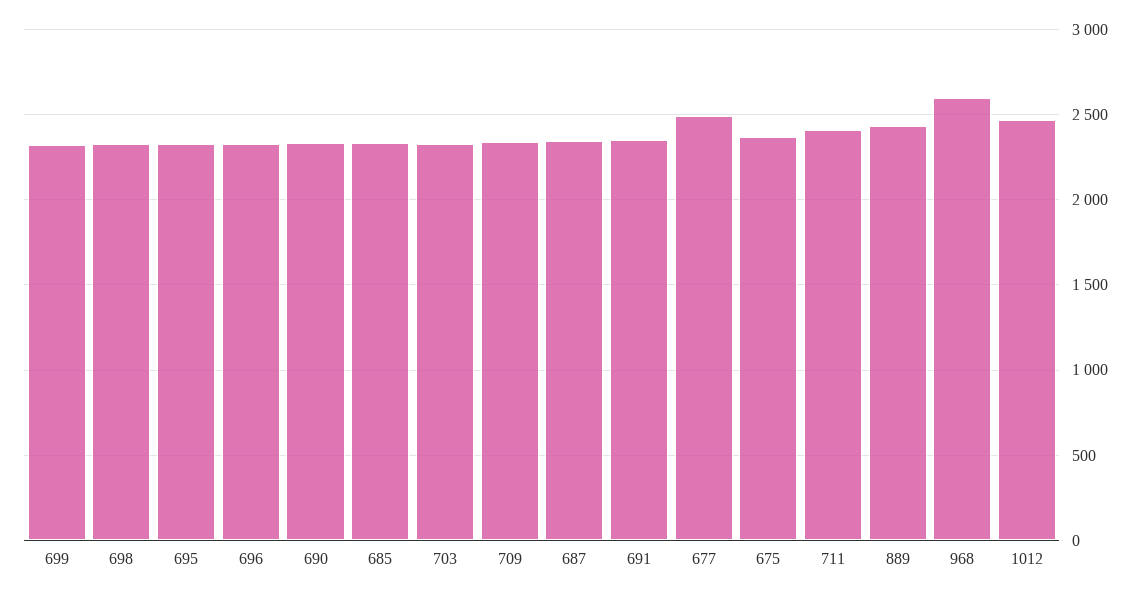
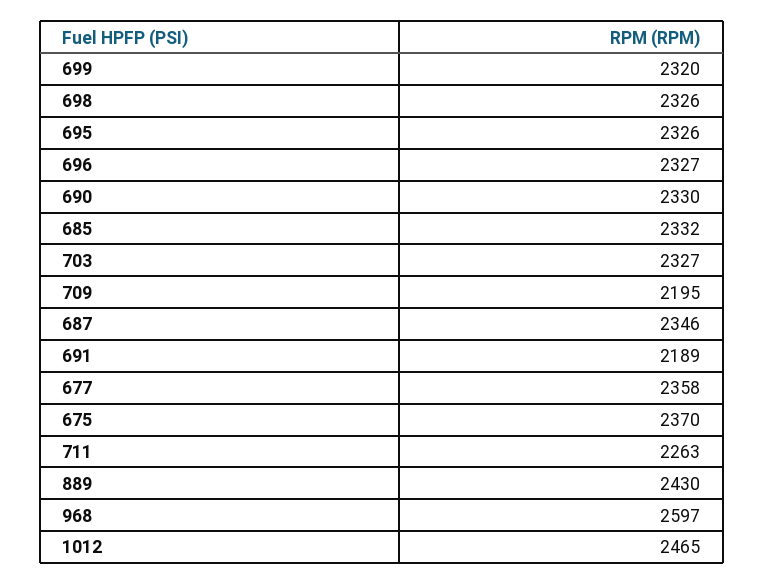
709: 2350 -> 2195
691: 2350 -> 2189
677: 2500 -> 2358
711: 2400 -> 2263

